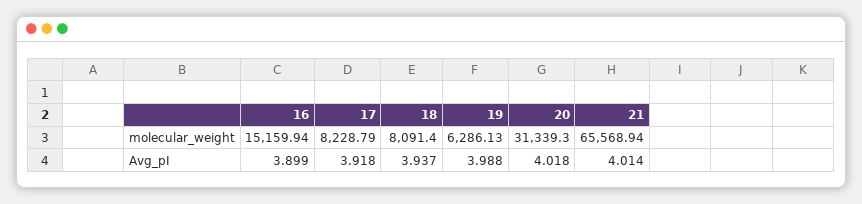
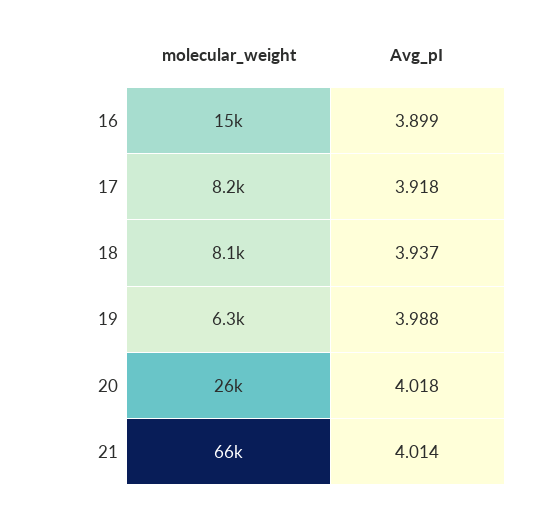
20, molecular_weight: 31339.3 -> 26000

